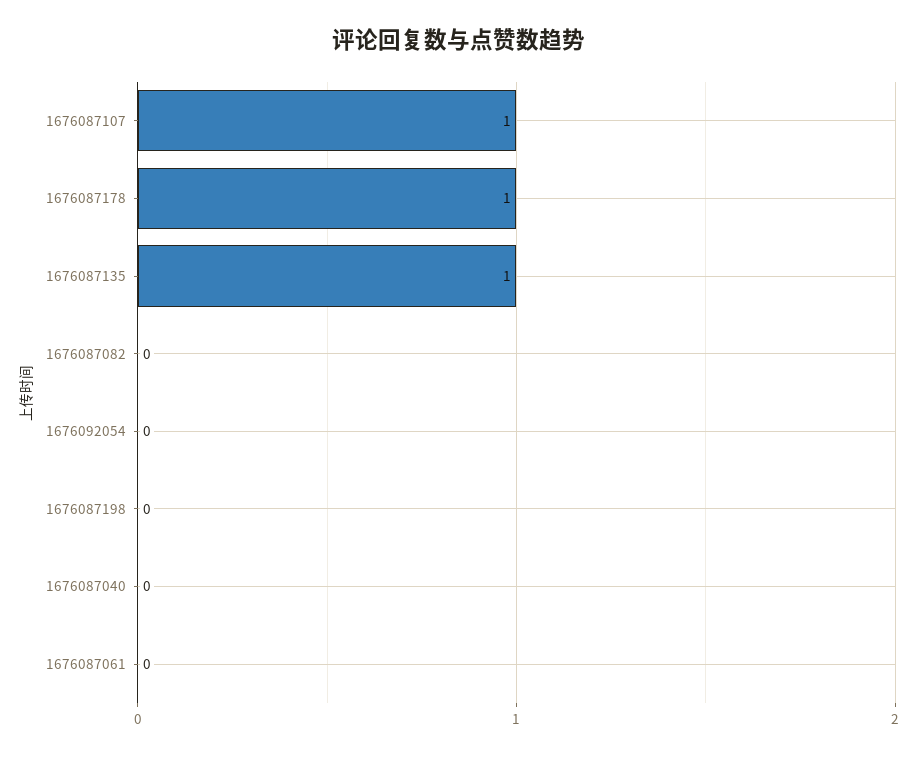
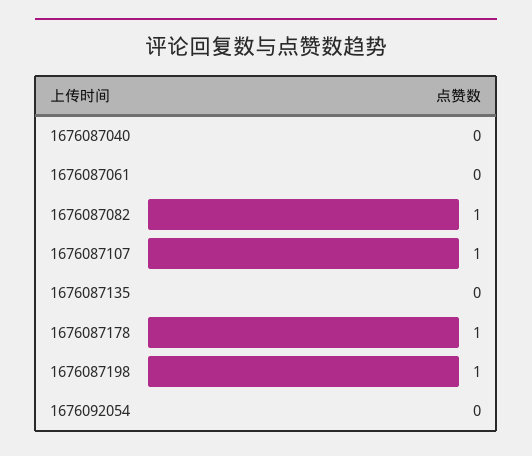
1676087135: 1 -> 0
1676087082: 0 -> 1
1676087198: 0 -> 1

